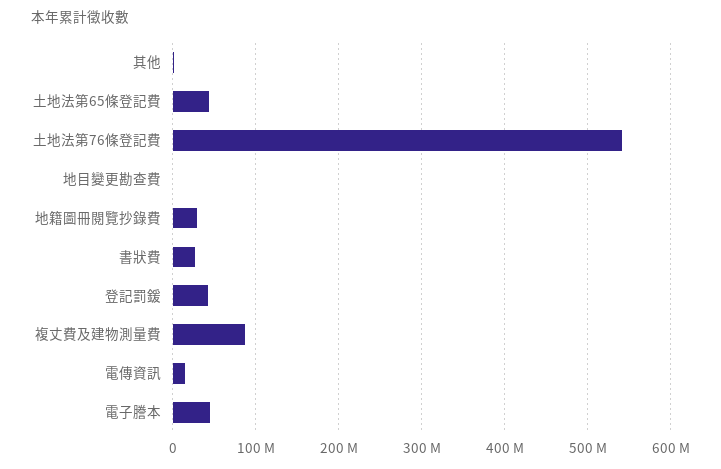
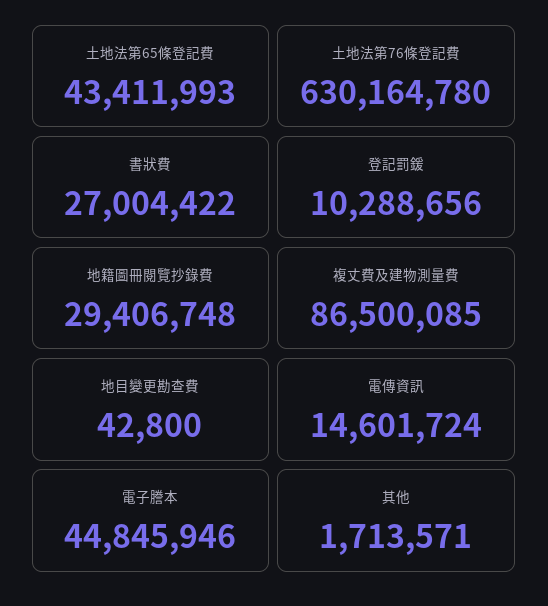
土地法第76條登記費: 540000000 -> 630164780
登記罰鍰: 40000000 -> 10288656

